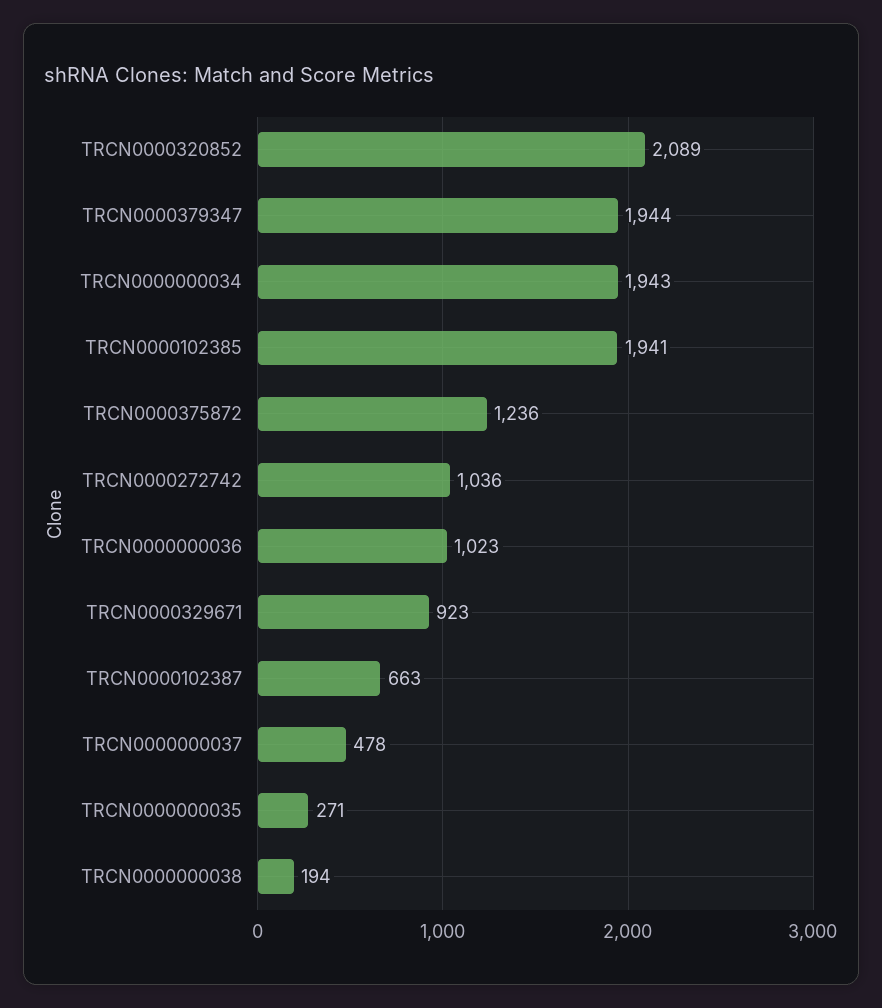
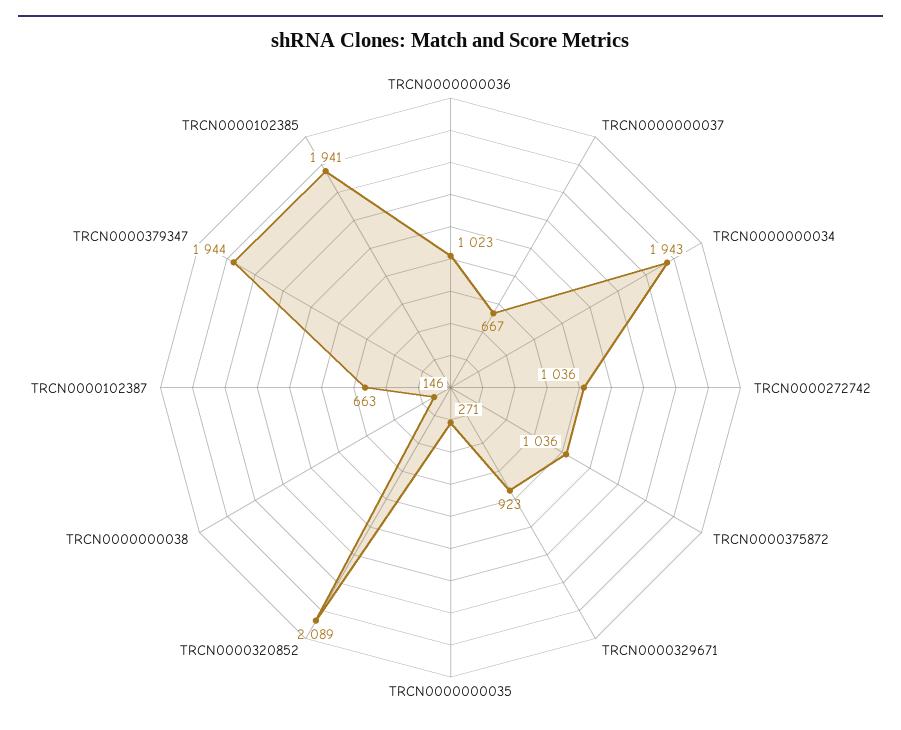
TRCN0000375872: 1236 -> 1036
TRCN0000000037: 478 -> 667
TRCN0000000038: 194 -> 146

